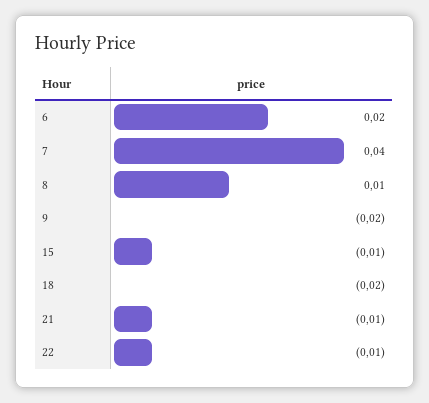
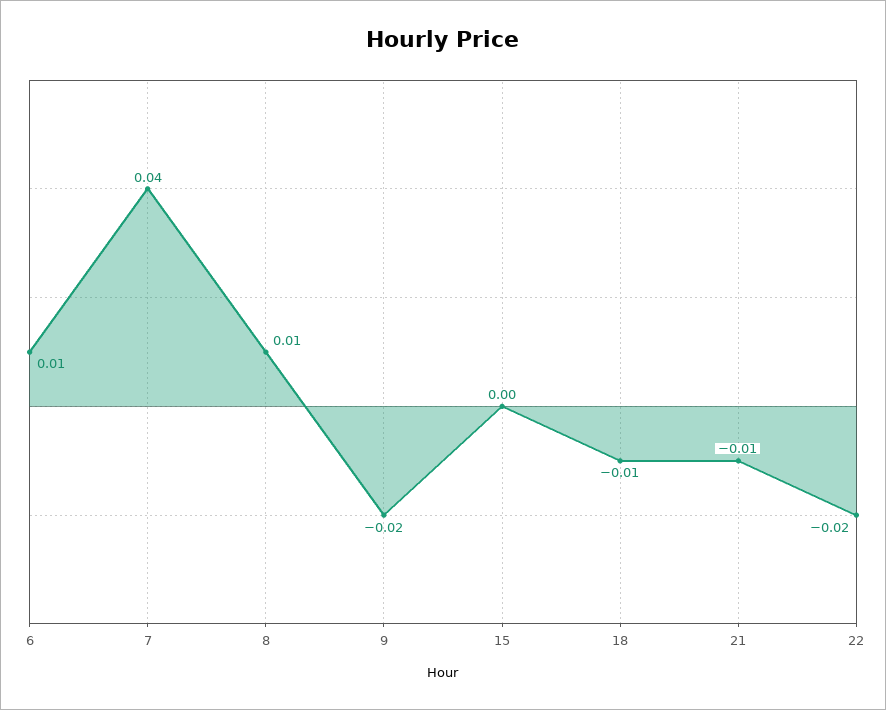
6: 0.02 -> 0.01
15: -0.01 -> 0
18: -0.02 -> -0.01
22: -0.01 -> -0.02

